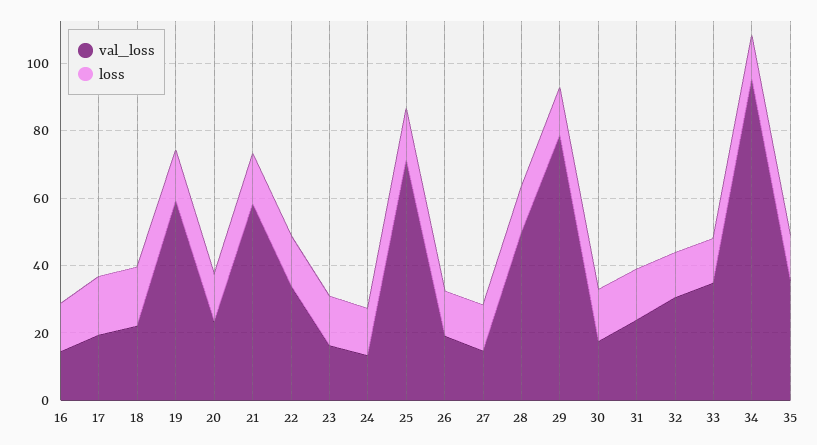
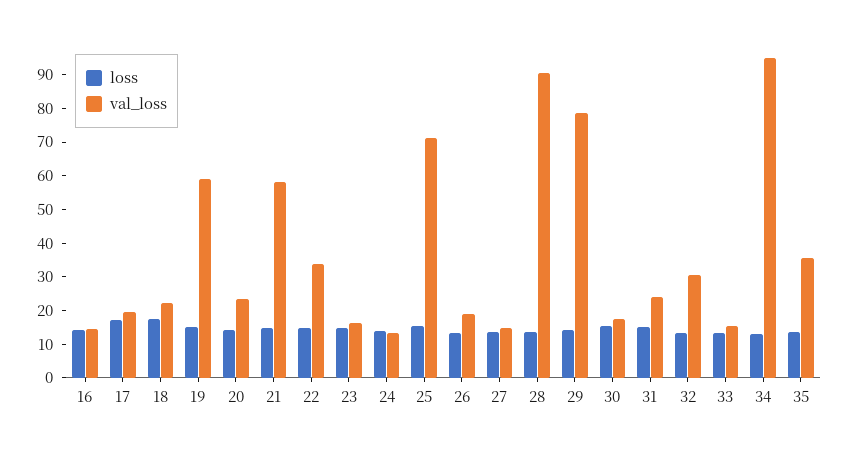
val_loss, 28: 50 -> 90
val_loss, 33: 35 -> 15

